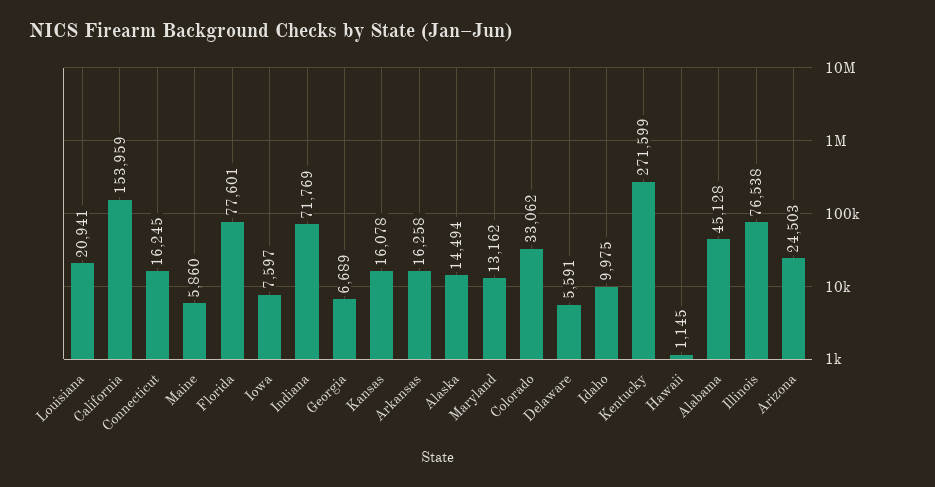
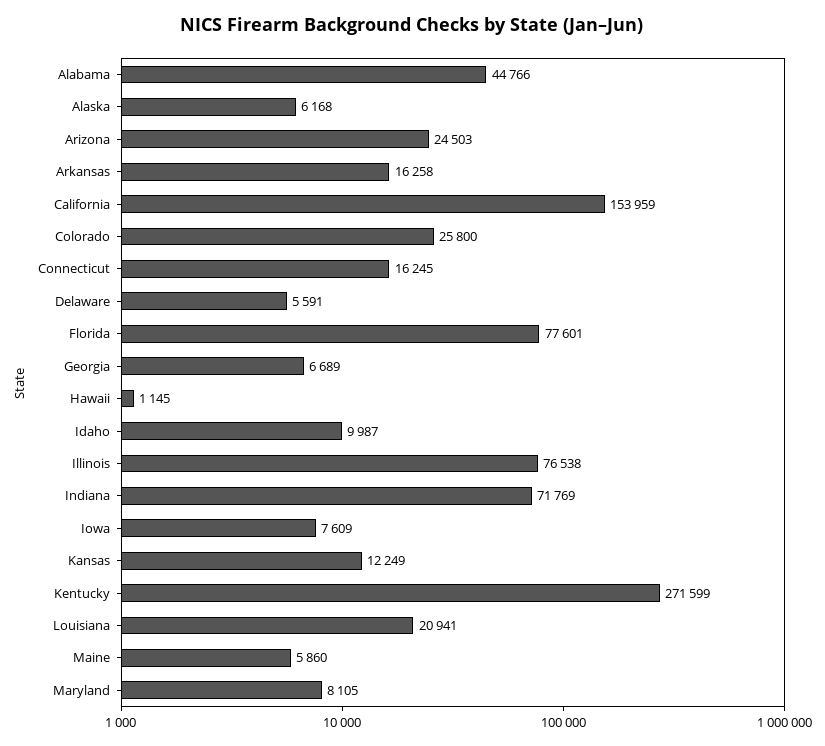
Iowa: 7597 -> 7609
Kansas: 16078 -> 12249
Alaska: 14494 -> 6168
Maryland: 13162 -> 8105
Colorado: 33062 -> 25800
Idaho: 9975 -> 9987
Alabama: 45128 -> 44766

